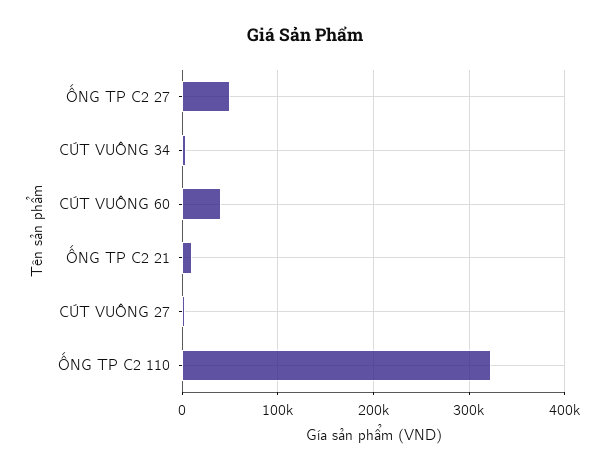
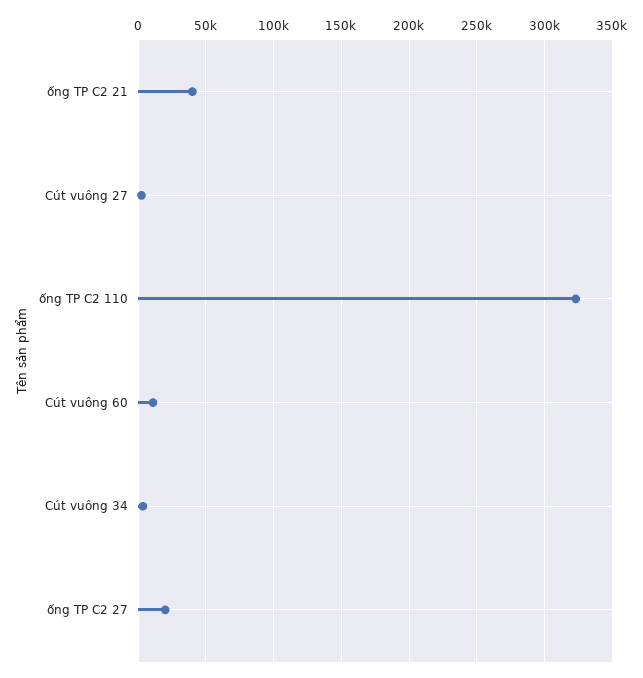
ỐNG TP C2 27: 50000 -> 20000
CÚT VUÔNG 60: 40000 -> 10000
ỐNG TP C2 21: 10000 -> 40000

